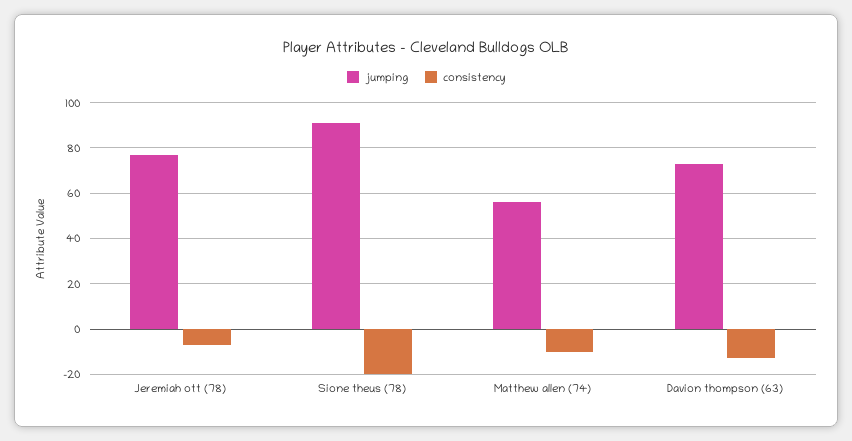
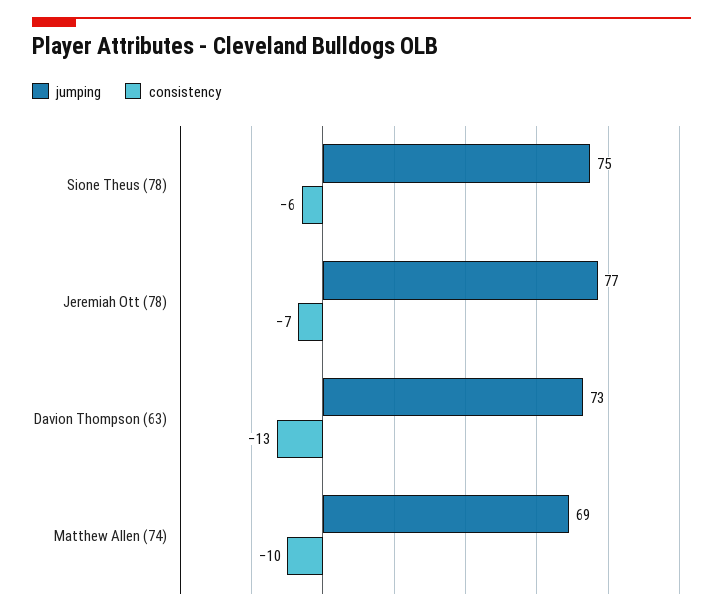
jumping, Sione theus (78): 90 -> 75
consistency, Sione theus (78): -20 -> -6
jumping, Matthew allen (74): 55 -> 69

